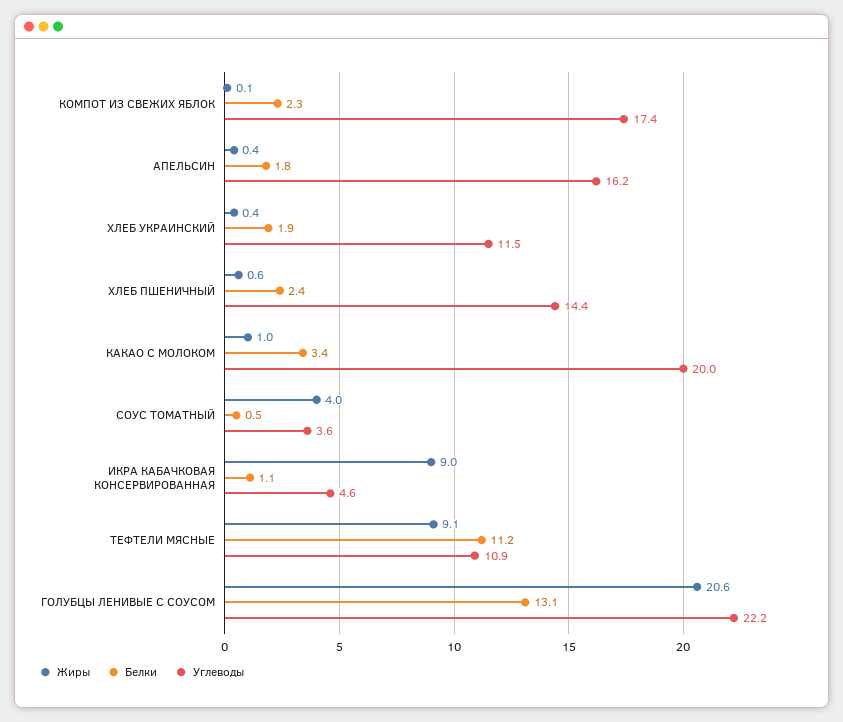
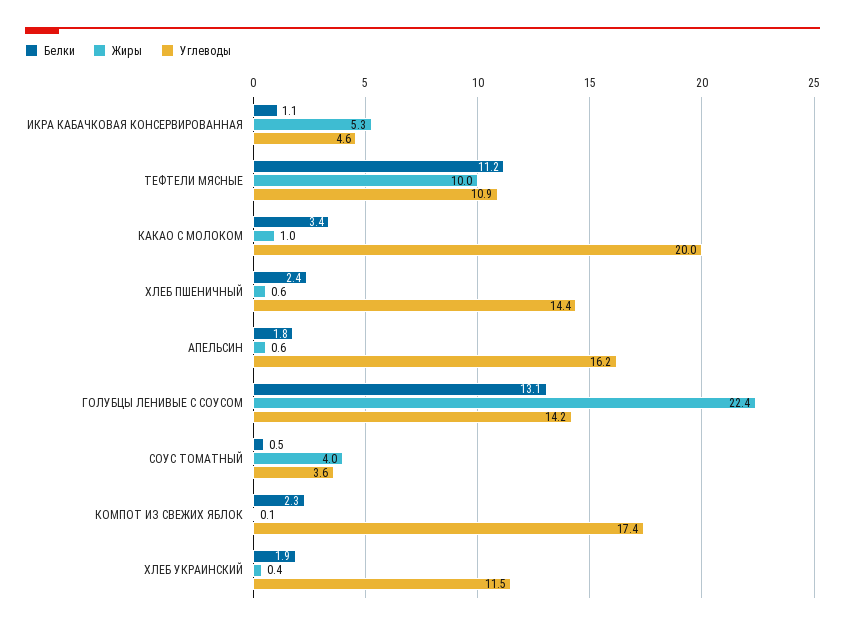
Жиры, АПЕЛЬСИН: 0.4 -> 0.6
Жиры, ИКРА КАБАЧКОВАЯ КОНСЕРВИРОВАННАЯ: 9 -> 5.3
Жиры, ТЕФТЕЛИ МЯСНЫЕ: 9.1 -> 10
Жиры, ГОЛУБЦЫ ЛЕНИВЫЕ С СОУСОМ: 20.6 -> 22.4
Углеводы, ГОЛУБЦЫ ЛЕНИВЫЕ С СОУСОМ: 22.2 -> 14.2

